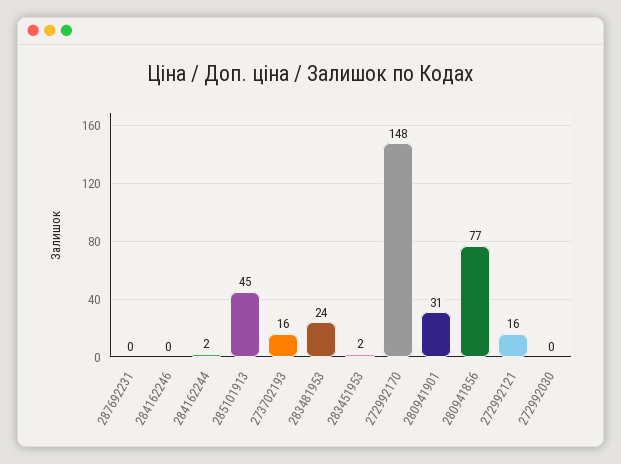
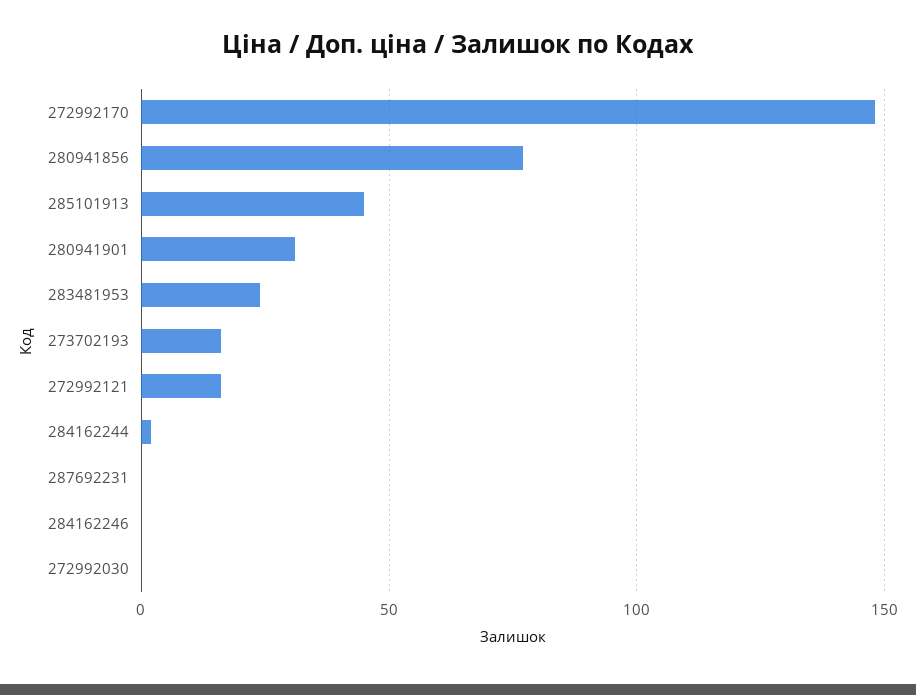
283451953: 2 -> none

